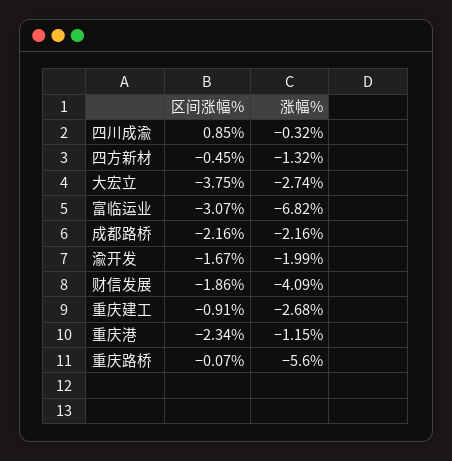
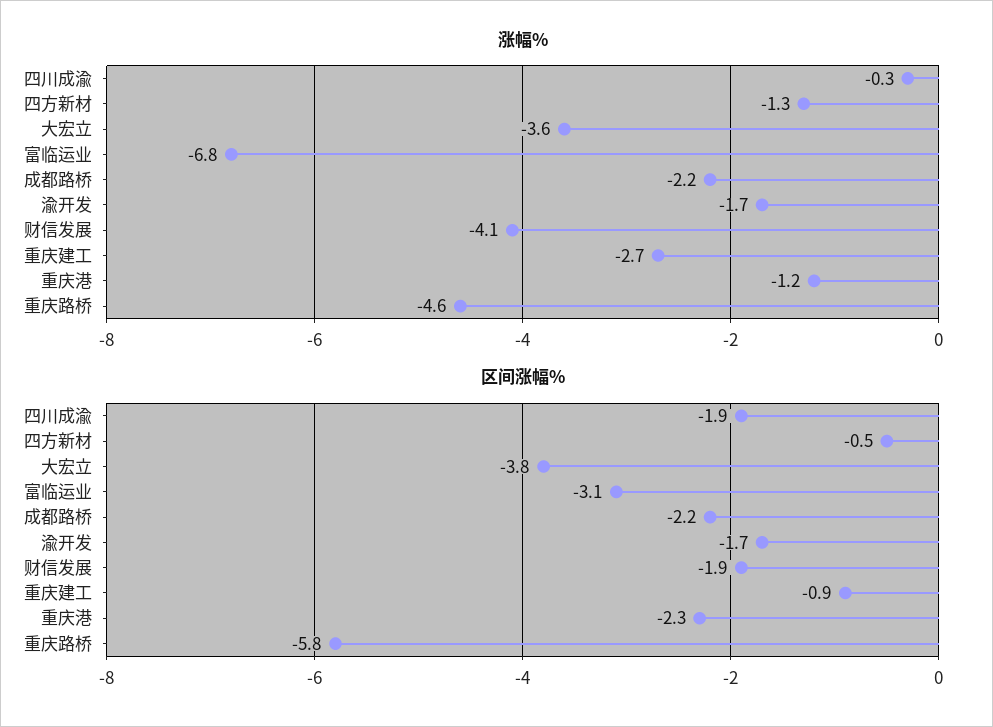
区间涨幅%, 四川成渝: 0.85 -> -1.9
涨幅%, 大宏立: -2.74 -> -3.6
涨幅%, 渝开发: -1.99 -> -1.7
区间涨幅%, 重庆路桥: -0.07 -> -5.8
涨幅%, 重庆路桥: -5.6 -> -4.6

